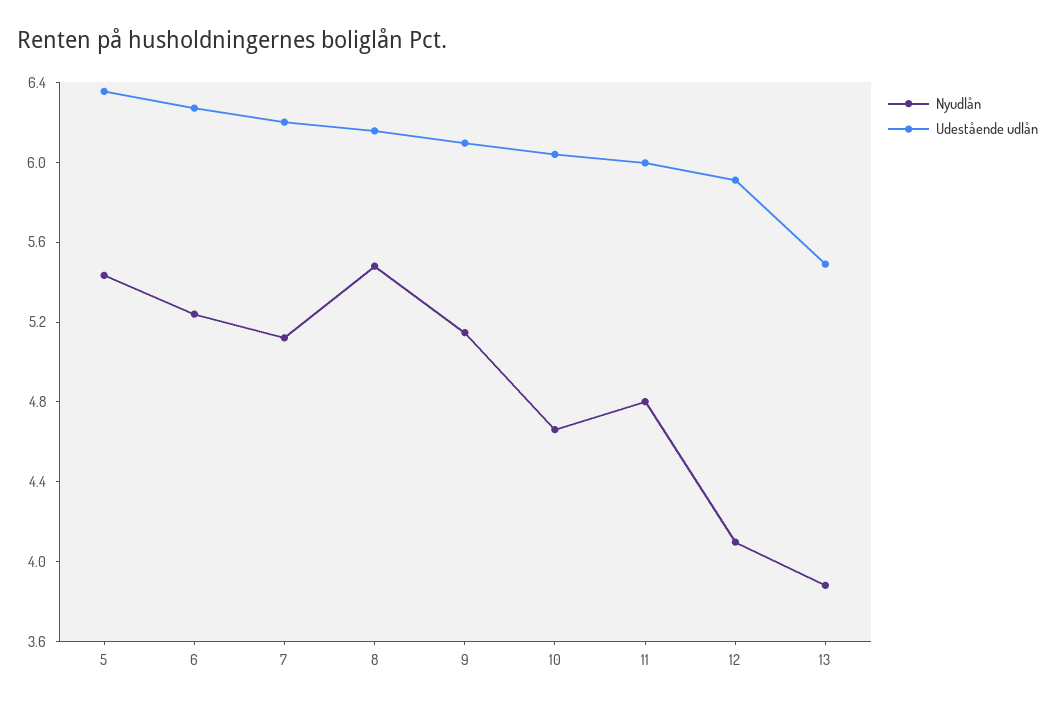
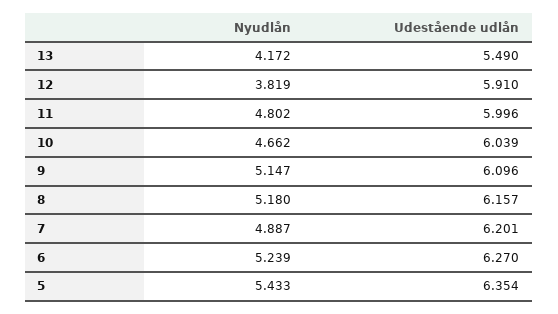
Nyudlån, 7: 5.1 -> 4.887
Nyudlån, 8: 5.5 -> 5.18
Nyudlån, 12: 4.1 -> 3.819
Nyudlån, 13: 3.9 -> 4.172

